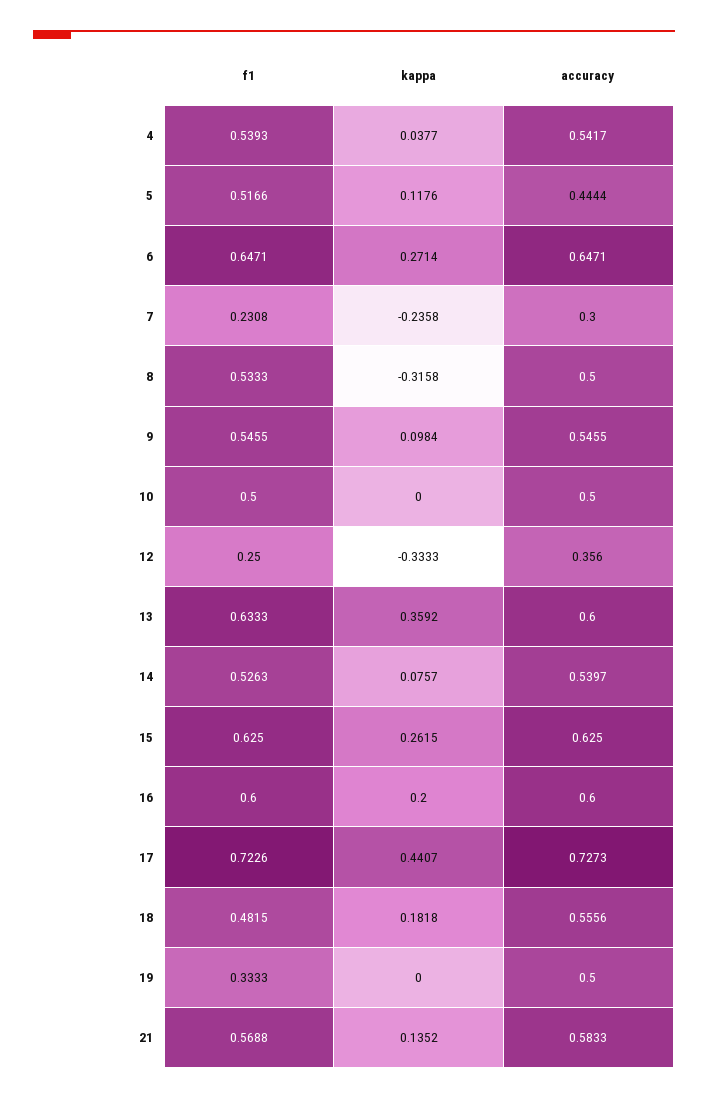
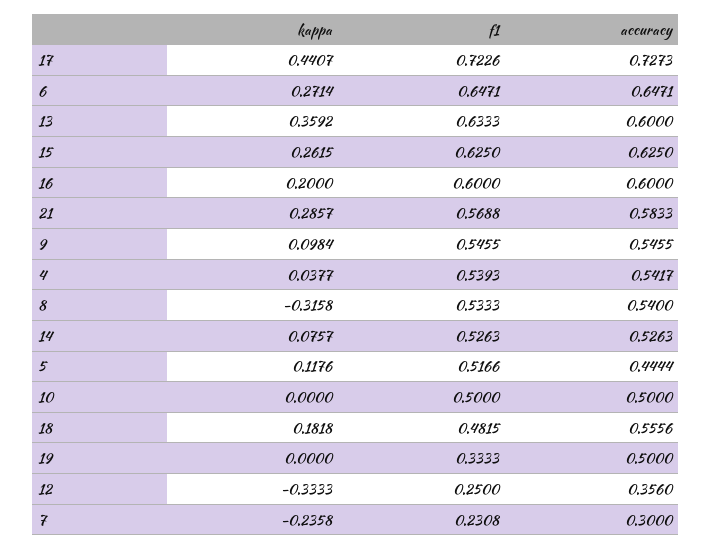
accuracy, 8: 0.5 -> 0.54
accuracy, 14: 0.5397 -> 0.5263
kappa, 21: 0.1352 -> 0.2857

